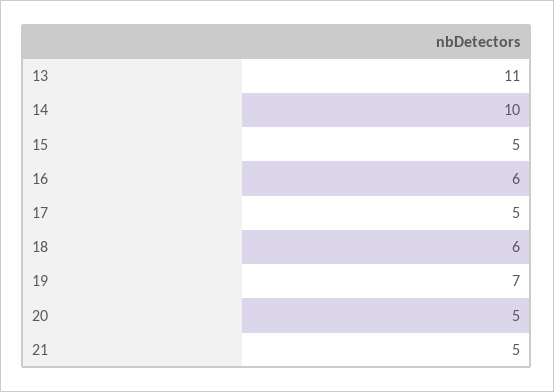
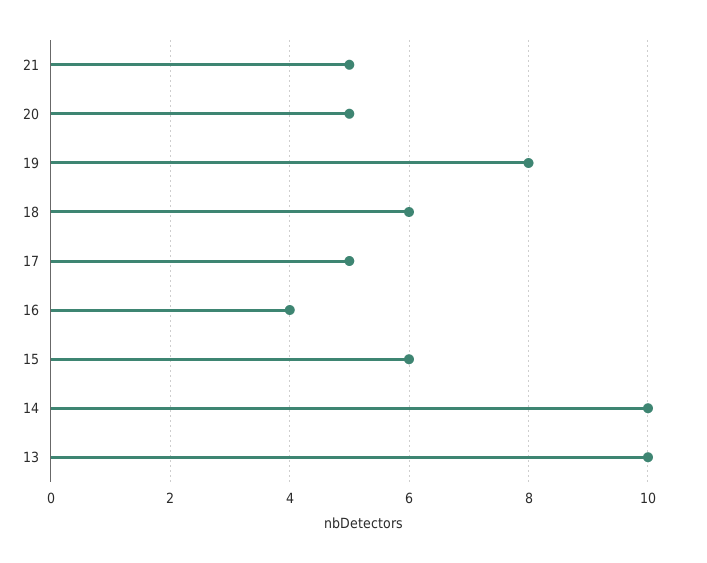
13: 11 -> 10
15: 5 -> 6
16: 6 -> 4
19: 7 -> 8

